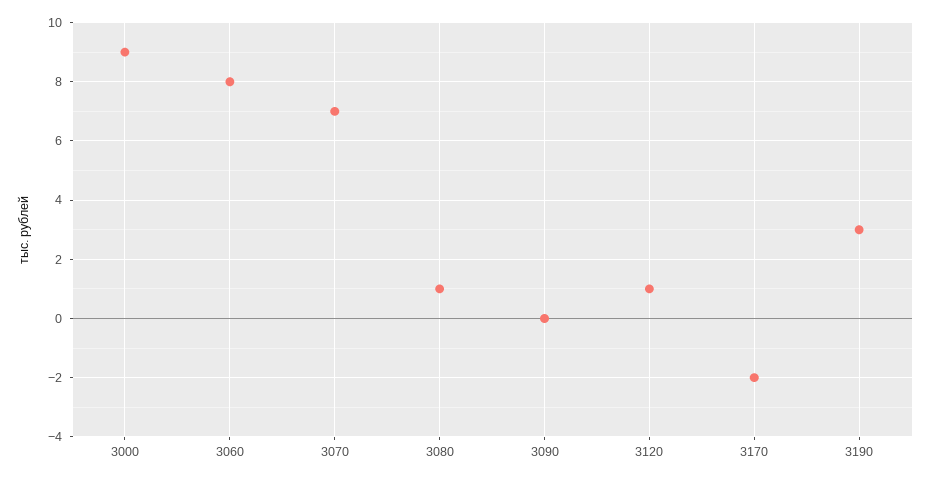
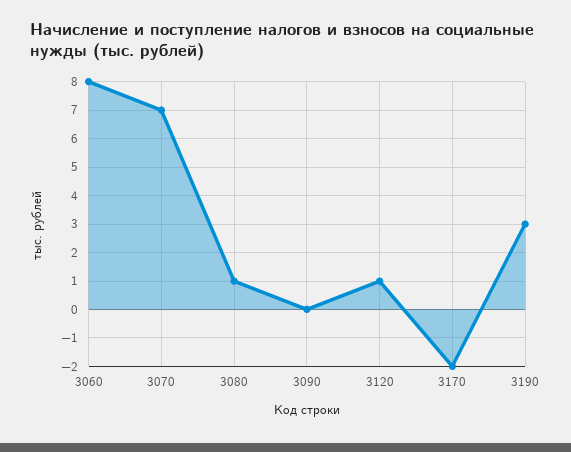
3000: 9 -> none

